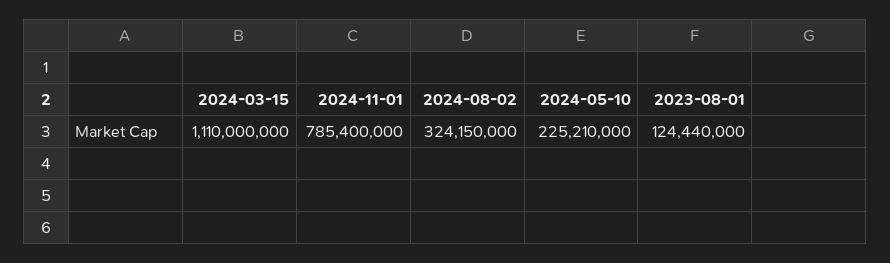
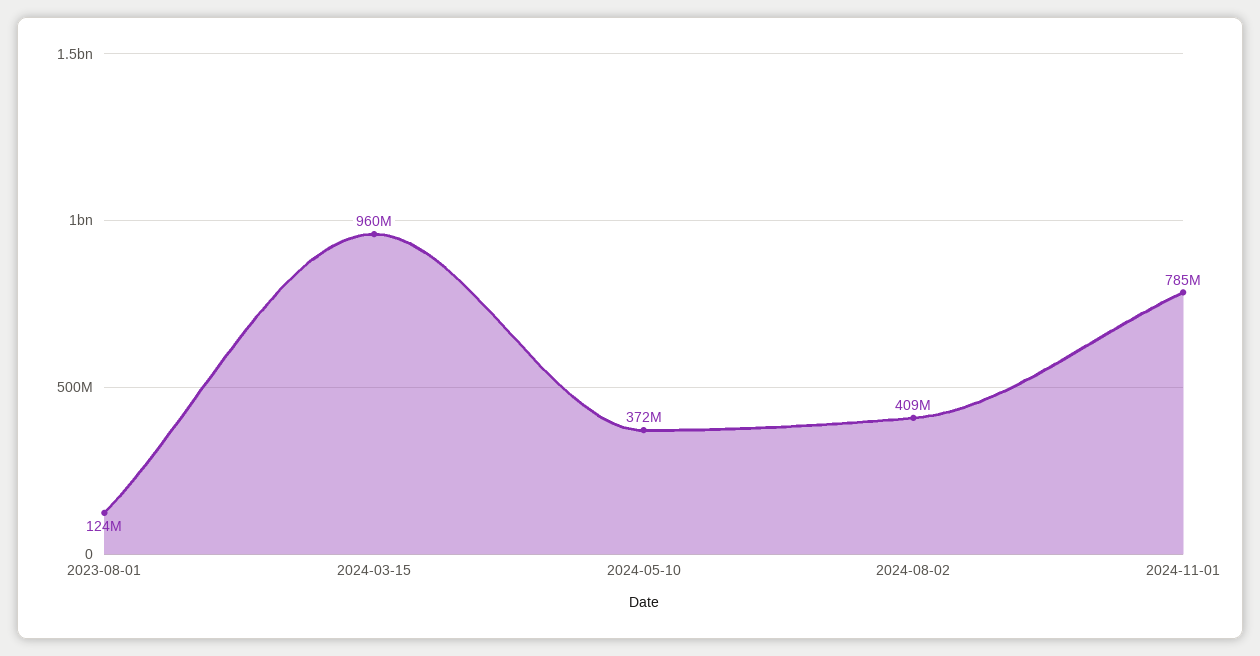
2024-03-15: 1110000000 -> 960000000
2024-08-02: 324150000 -> 409000000
2024-05-10: 225210000 -> 372000000

